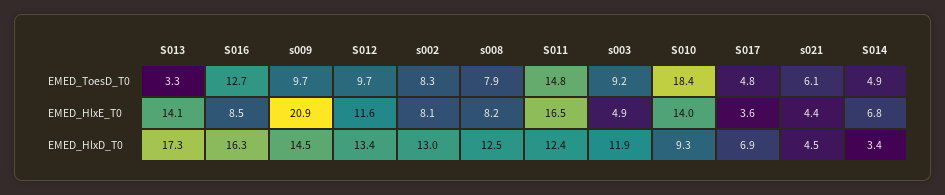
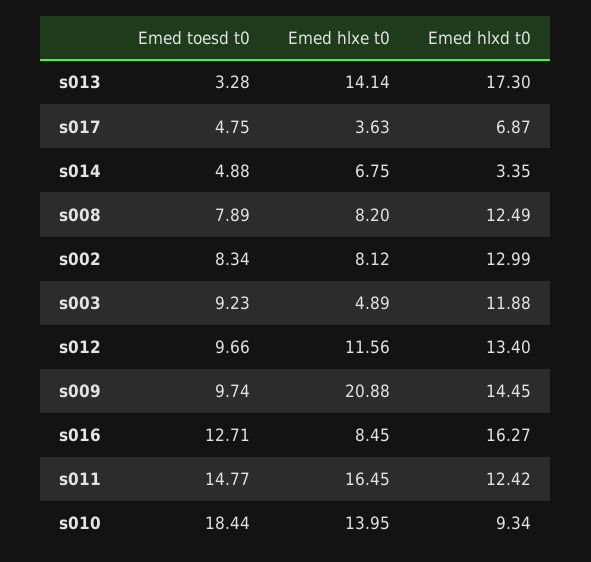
s021, EMED_ToesD_T0: 6.1 -> none
s021, EMED_HlxE_T0: 4.4 -> none
s021, EMED_HlxD_T0: 4.5 -> none

